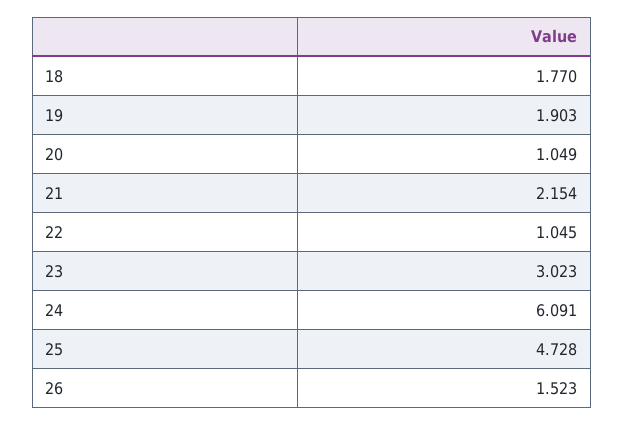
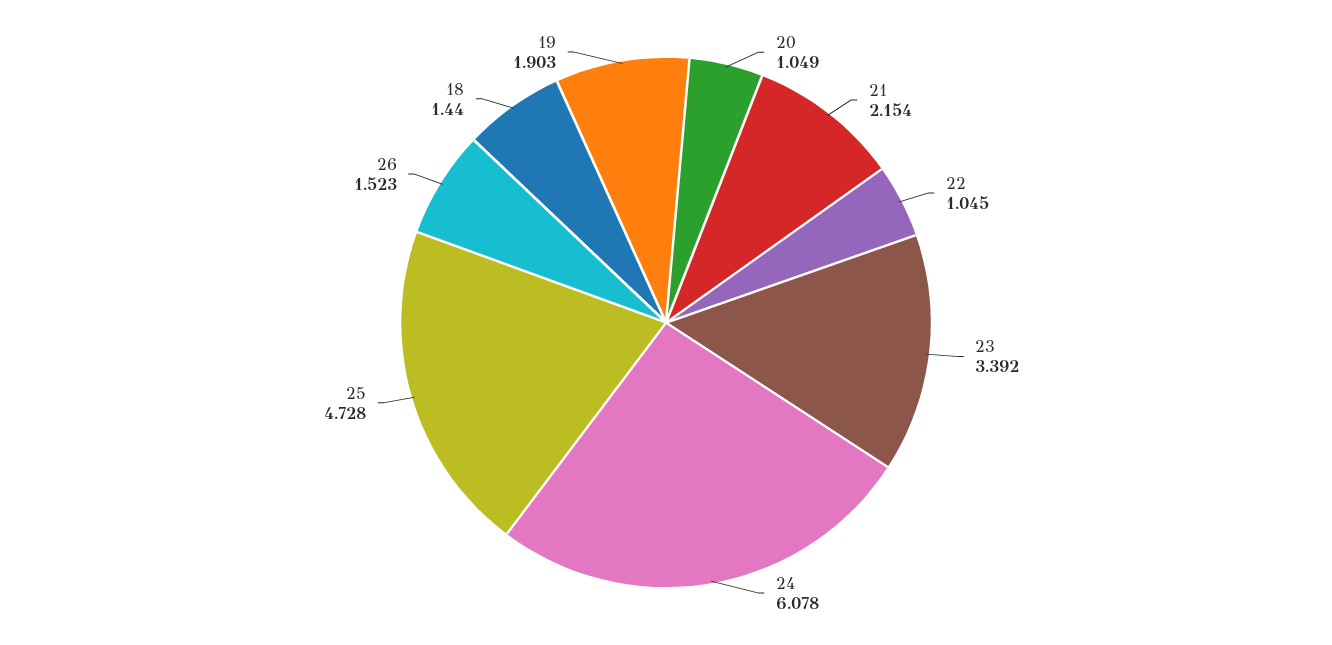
18: 1.77 -> 1.44
23: 3.023 -> 3.392
24: 6.091 -> 6.078

